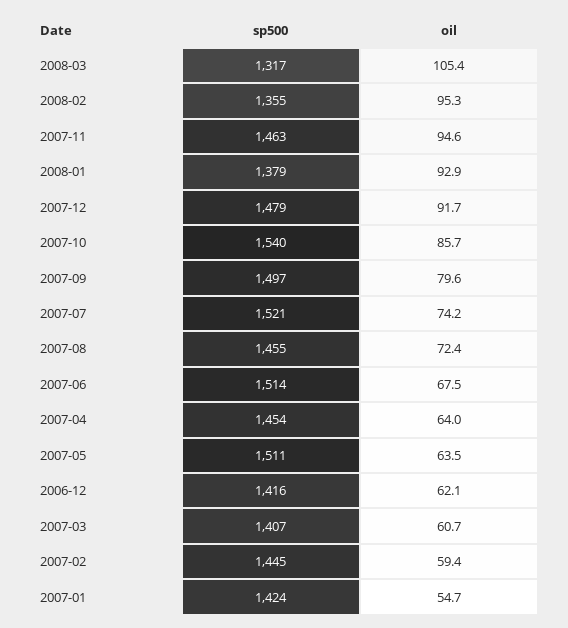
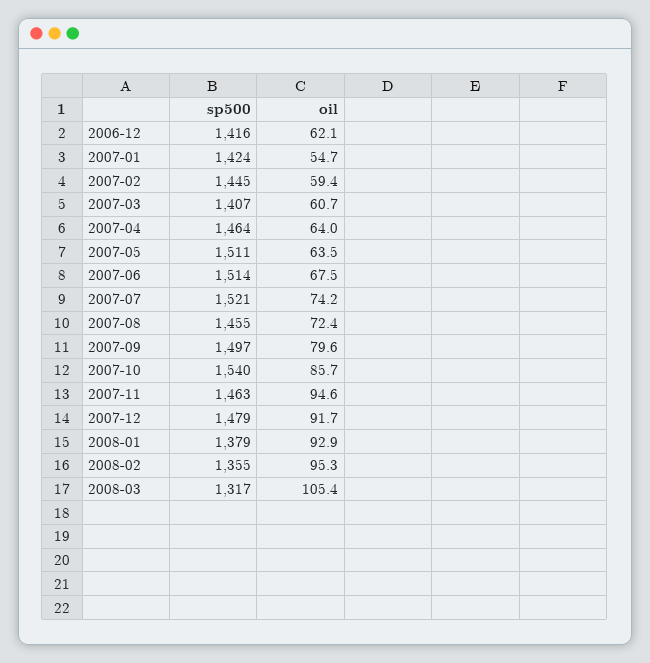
sp500, 2007-04: 1454 -> 1464

